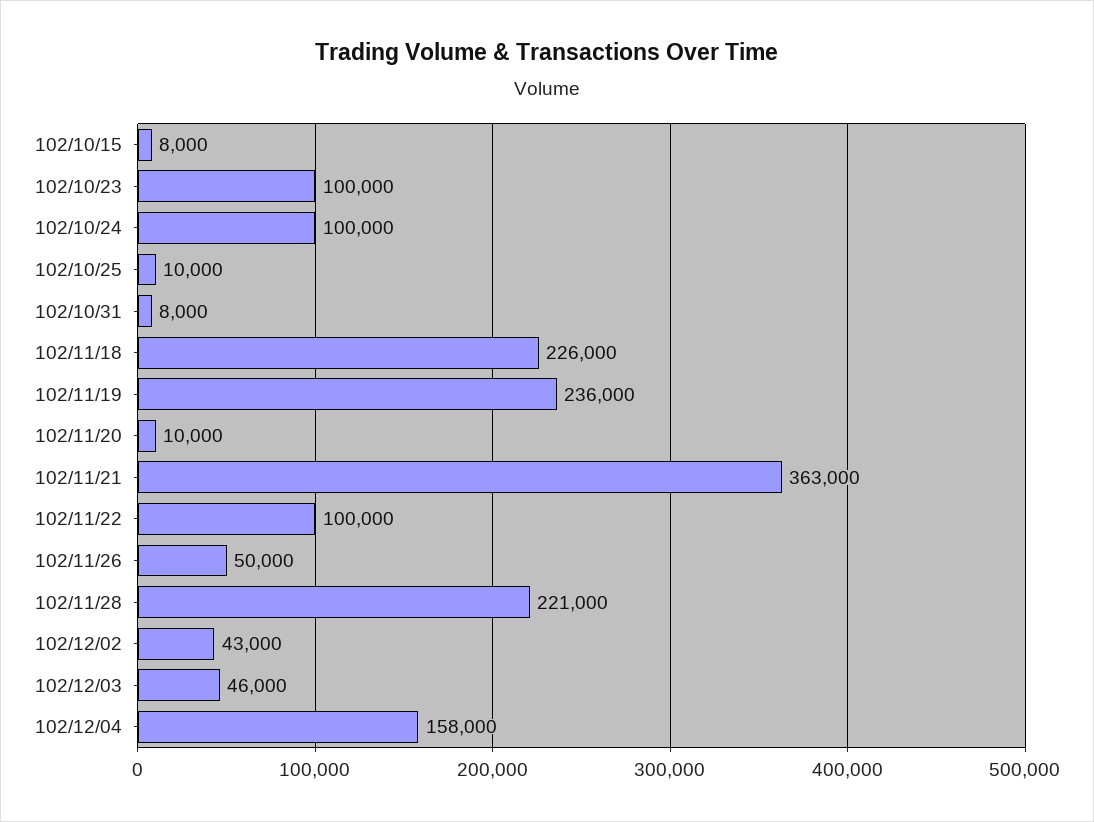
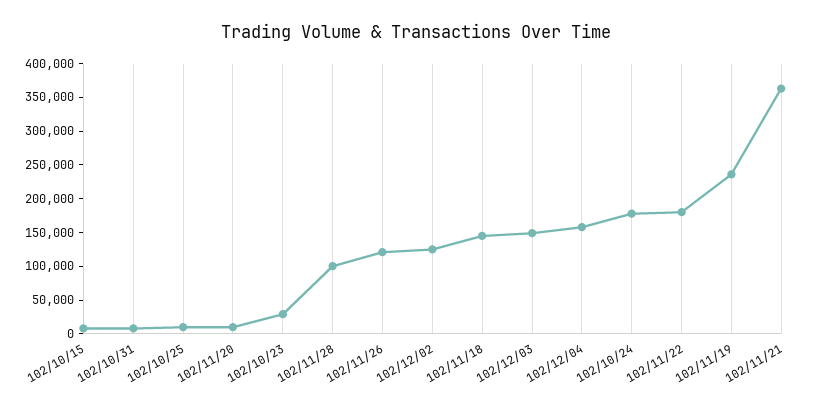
102/10/23: 100000 -> 25000
102/10/24: 100000 -> 175000
102/11/18: 226000 -> 150000
102/11/22: 100000 -> 175000
102/11/26: 50000 -> 125000
102/11/28: 221000 -> 100000
102/12/02: 43000 -> 125000
102/12/03: 46000 -> 150000

